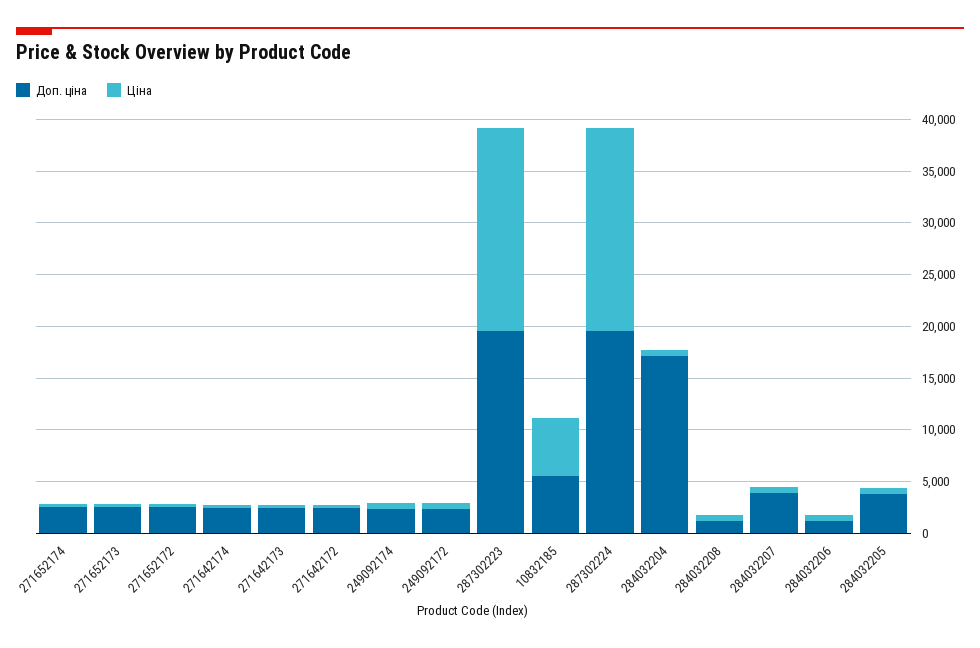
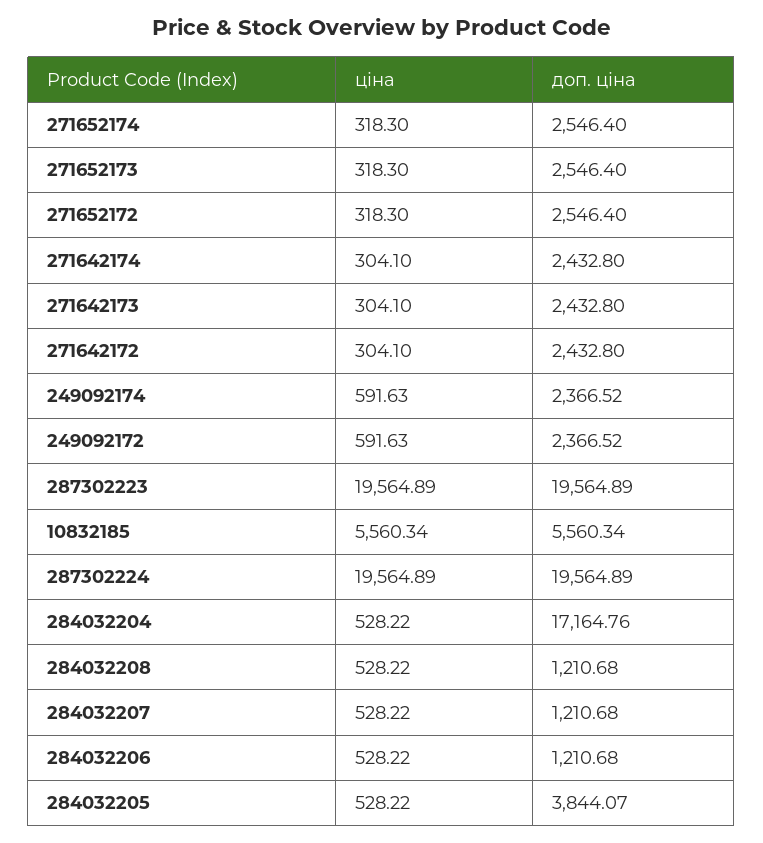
Доп. ціна, 284032207: 4000 -> 1210.68

